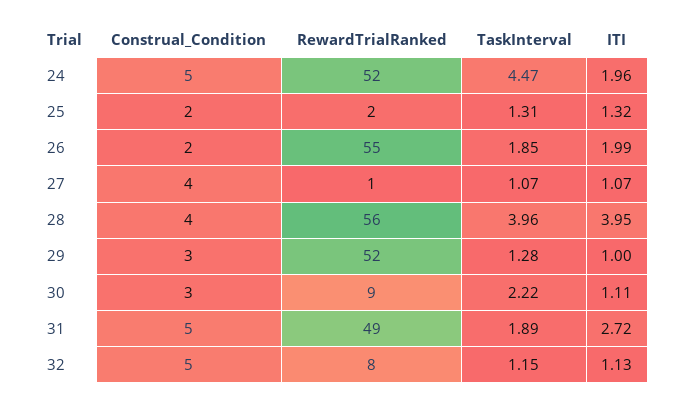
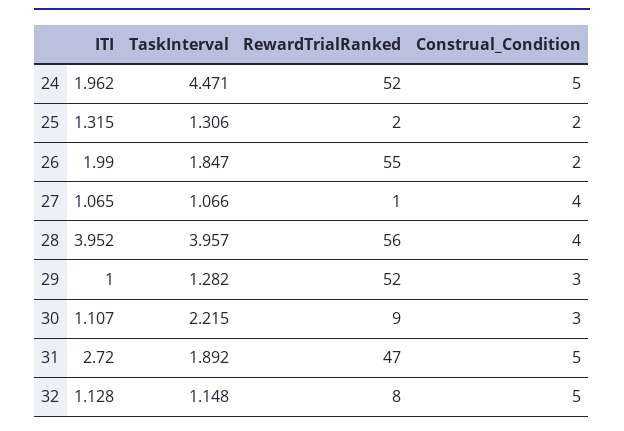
RewardTrialRanked, 31: 49 -> 47

